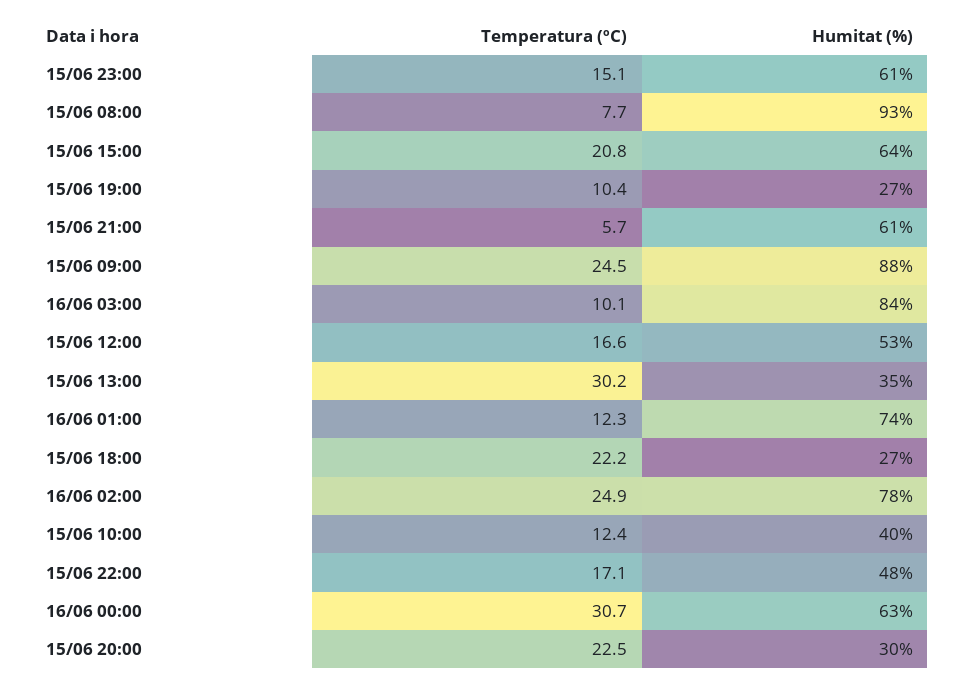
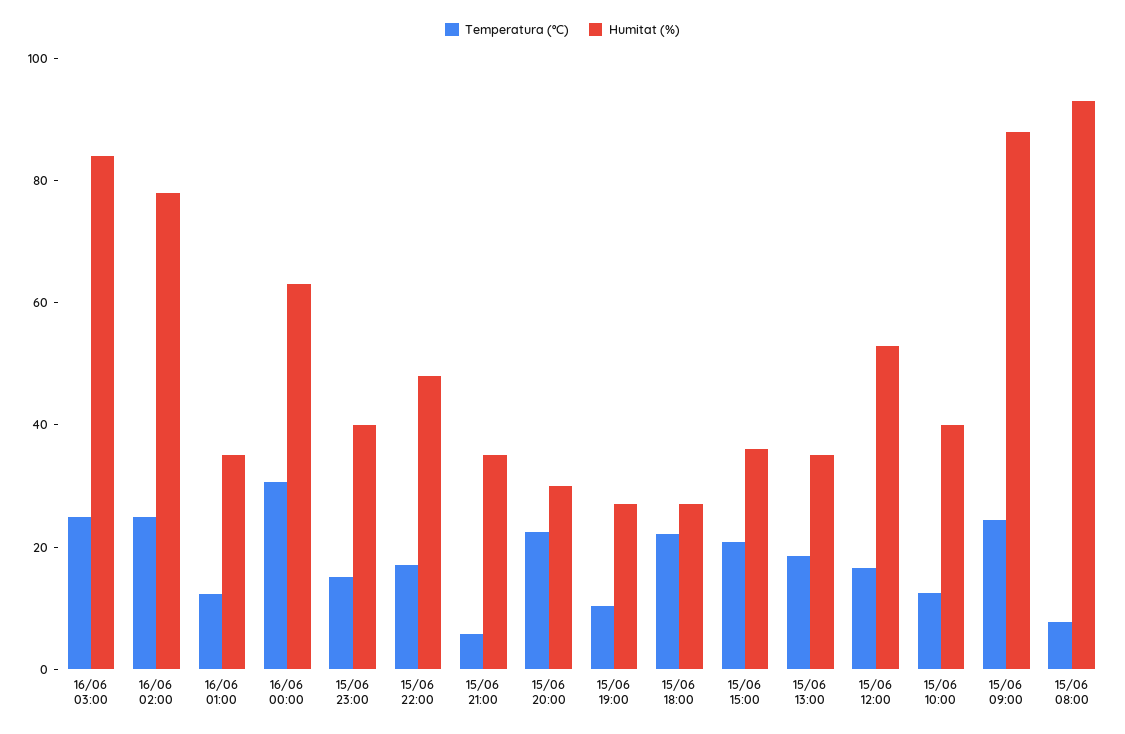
Humitat (%), 15/06 23:00: 61 -> 40
Humitat (%), 15/06 15:00: 64 -> 35
Humitat (%), 15/06 21:00: 61 -> 35
Temperatura (ºC), 16/06 03:00: 10.1 -> 25
Temperatura (ºC), 15/06 13:00: 30.2 -> 20
Humitat (%), 16/06 01:00: 74 -> 35

